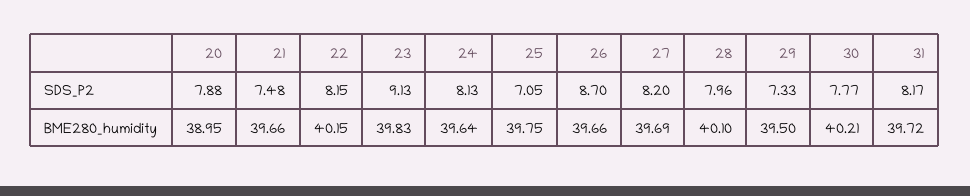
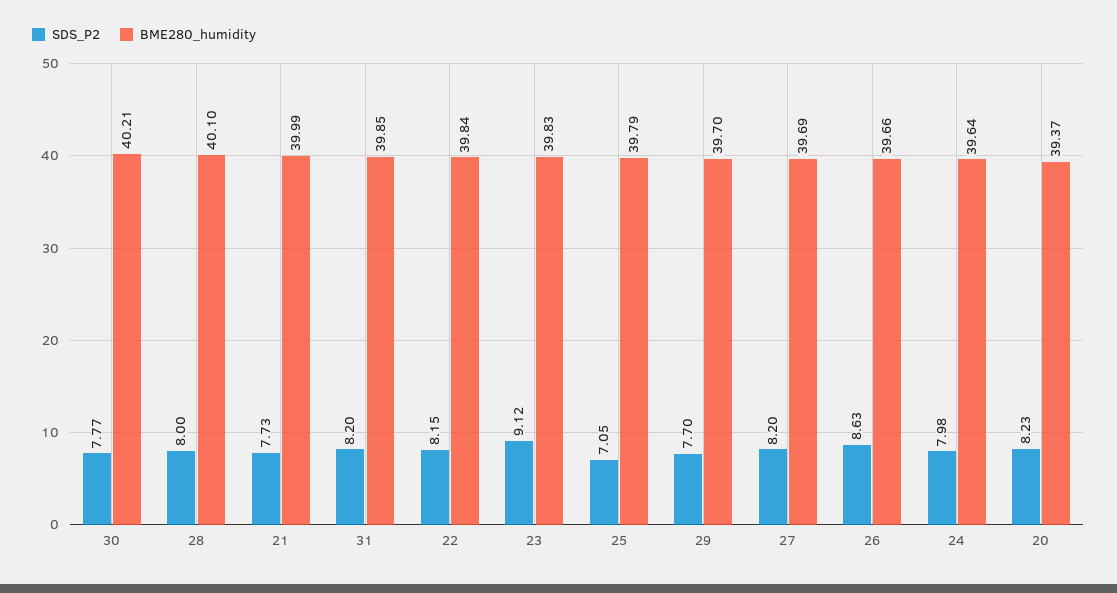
SDS_P2, 20: 7.88 -> 8.23
SDS_P2, 21: 7.48 -> 7.73
SDS_P2, 23: 9.13 -> 9.12
SDS_P2, 24: 8.13 -> 7.98
SDS_P2, 26: 8.7 -> 8.63
SDS_P2, 28: 7.96 -> 8
SDS_P2, 29: 7.33 -> 7.7
SDS_P2, 31: 8.17 -> 8.2
BME280_humidity, 20: 38.95 -> 39.37
BME280_humidity, 21: 39.66 -> 39.99
BME280_humidity, 22: 40.15 -> 39.84
BME280_humidity, 25: 39.75 -> 39.79
BME280_humidity, 29: 39.5 -> 39.7
BME280_humidity, 31: 39.72 -> 39.85

